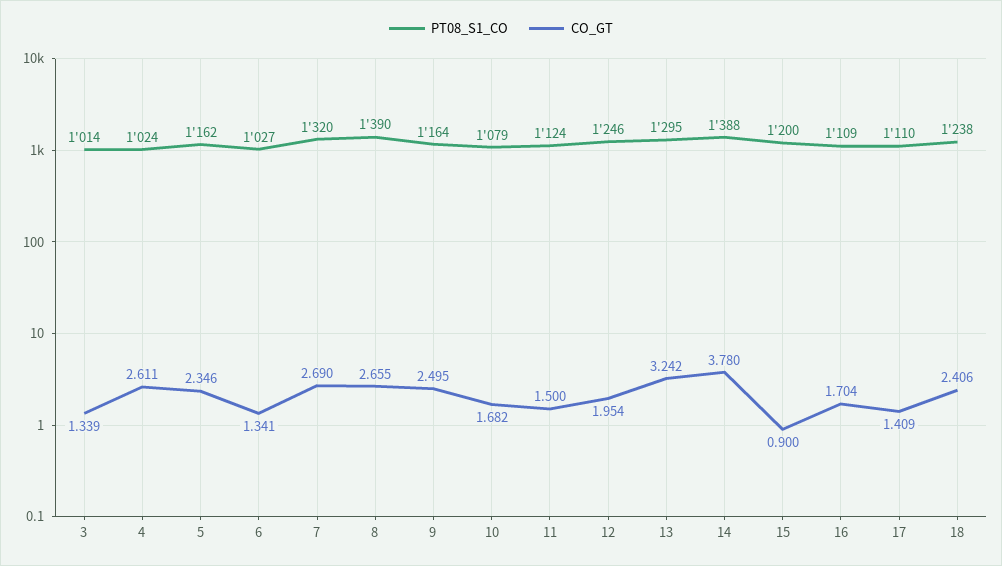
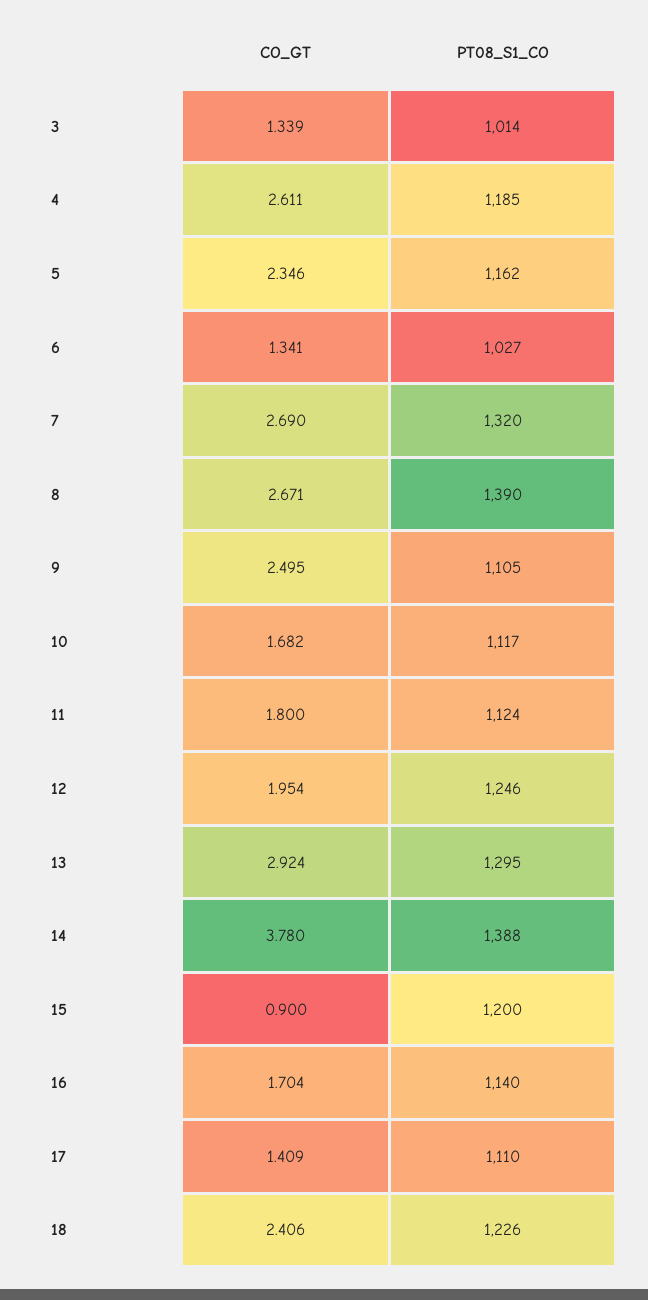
PT08_S1_CO, 4: 1024 -> 1185
CO_GT, 8: 2.655 -> 2.671
PT08_S1_CO, 9: 1164 -> 1105
PT08_S1_CO, 10: 1079 -> 1117
CO_GT, 11: 1.5 -> 1.8
CO_GT, 13: 3.242 -> 2.924
PT08_S1_CO, 16: 1109 -> 1140
PT08_S1_CO, 18: 1238 -> 1226

